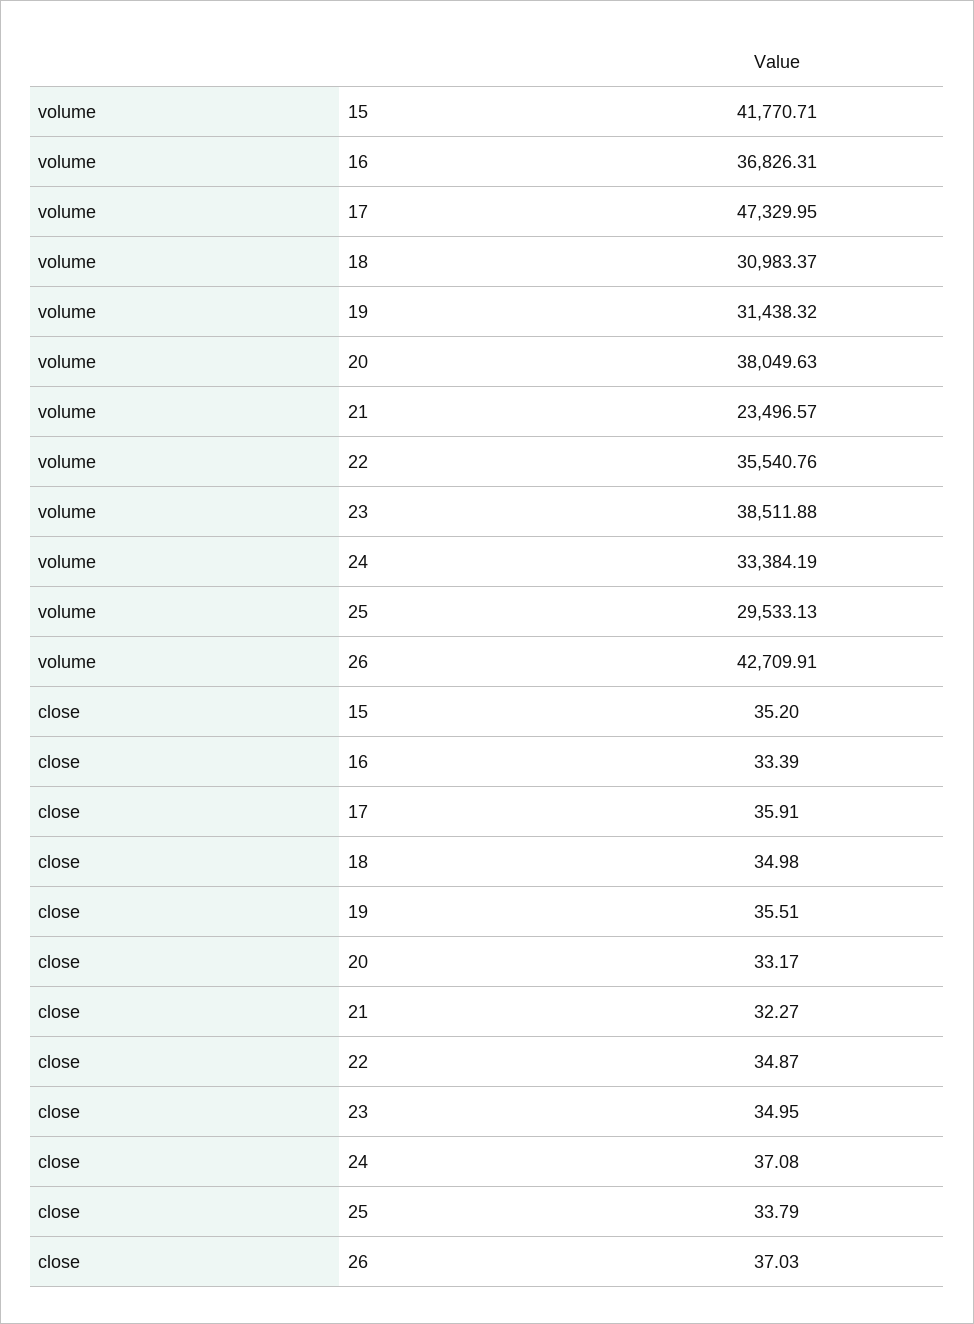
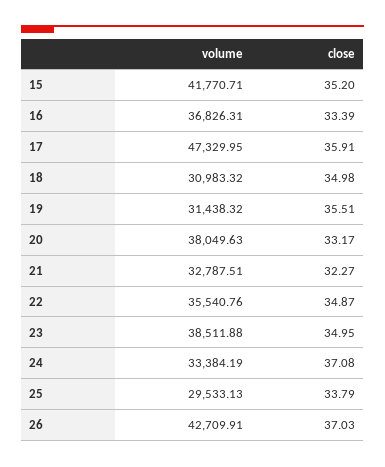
volume, 18: 30983.37 -> 30983.32
volume, 21: 23496.57 -> 32787.51

